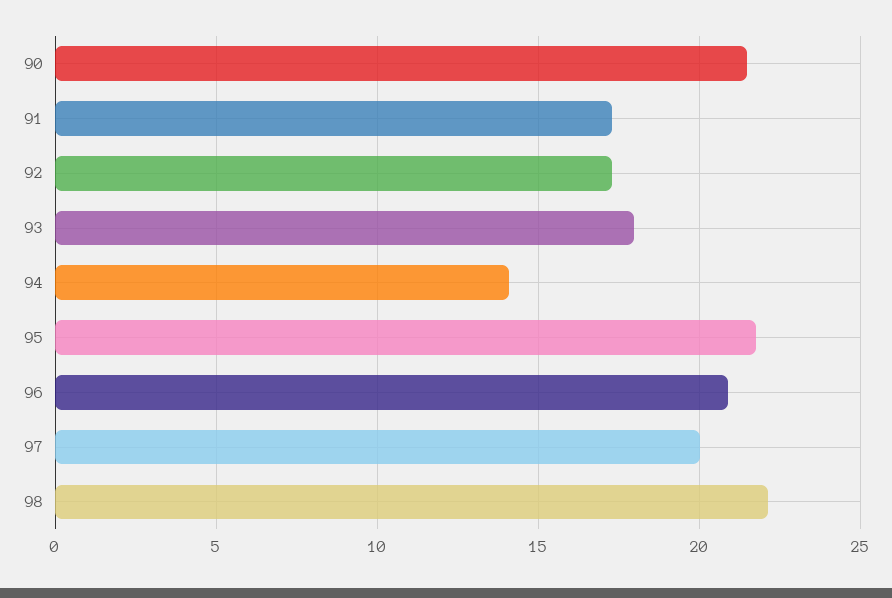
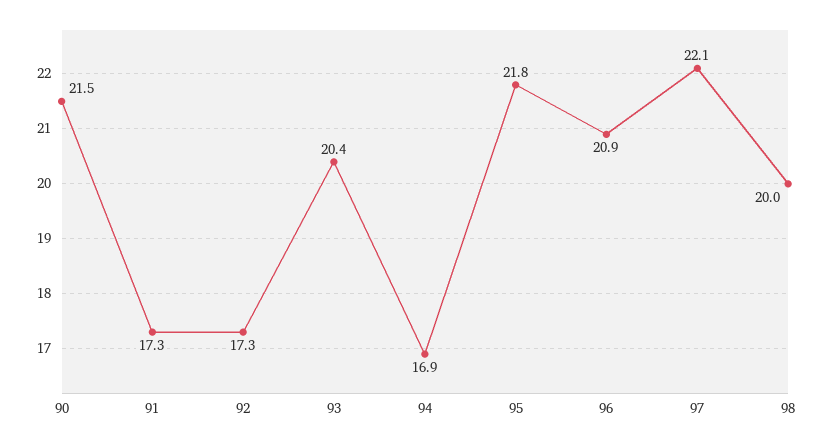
93: 18 -> 20.4
94: 14 -> 16.9
97: 20 -> 22.1
98: 22 -> 20

